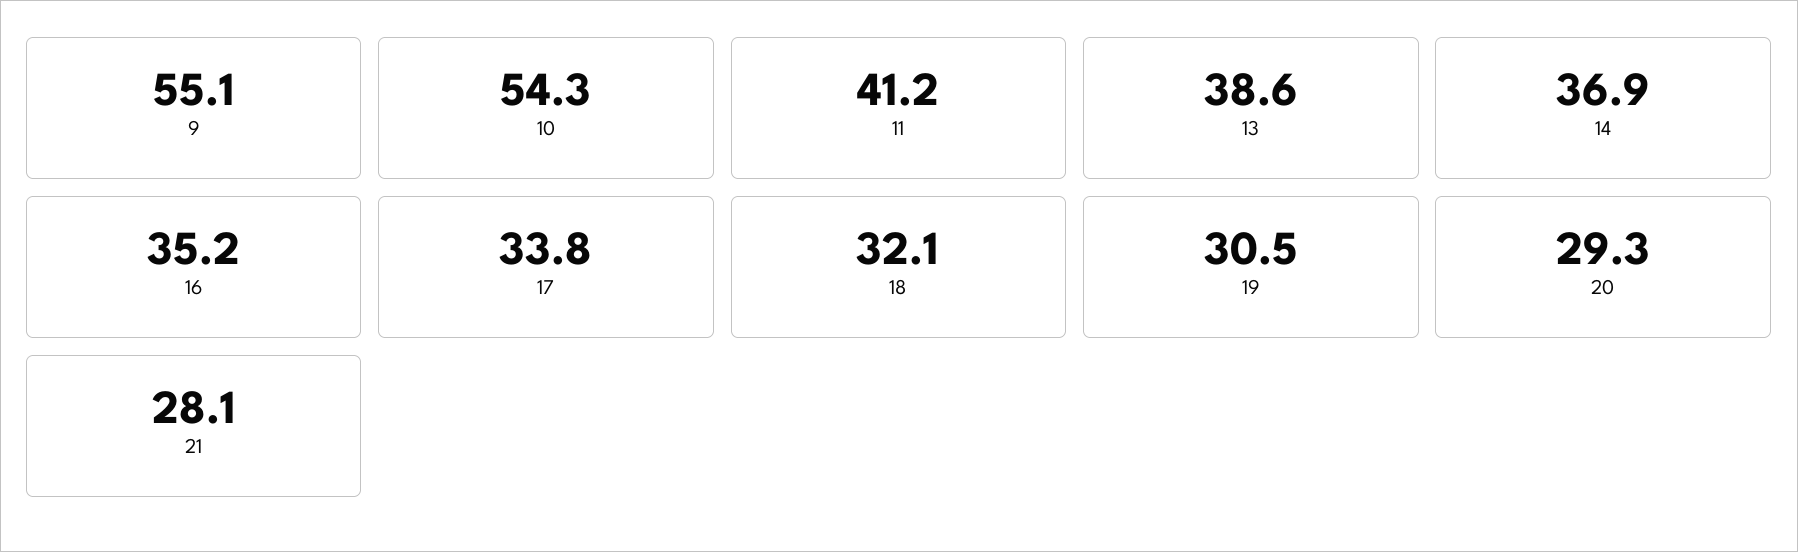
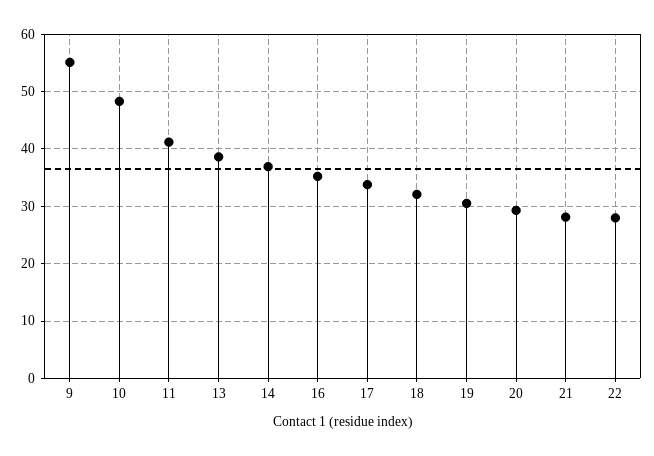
10: 54.3 -> 48
22: none -> 28

